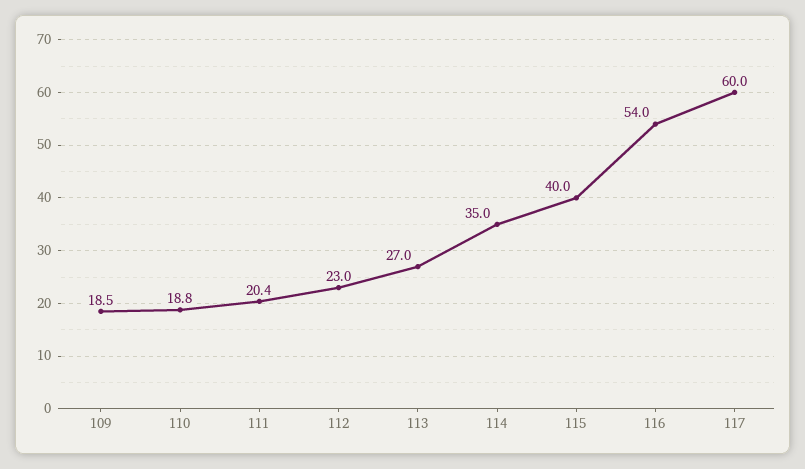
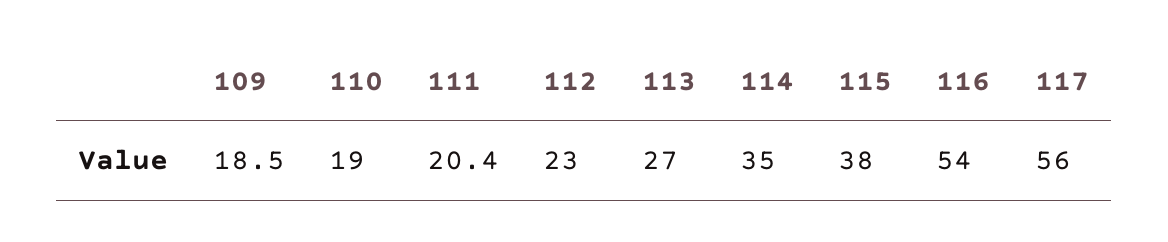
110: 18.8 -> 19
115: 40 -> 38
117: 60 -> 56

